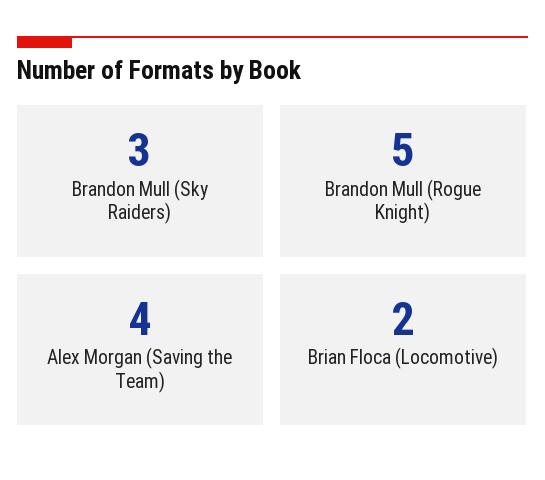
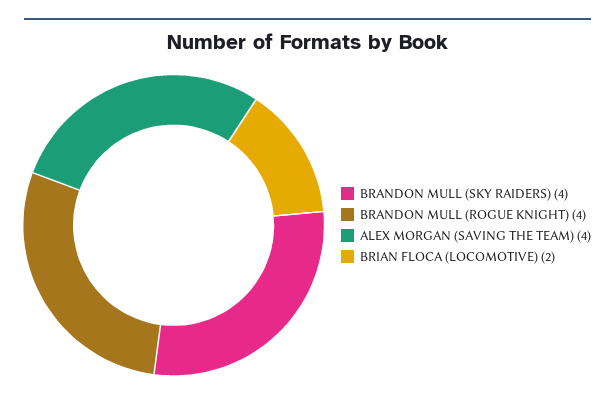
Brandon Mull (Sky Raiders): 3 -> 4
Brandon Mull (Rogue Knight): 5 -> 4

